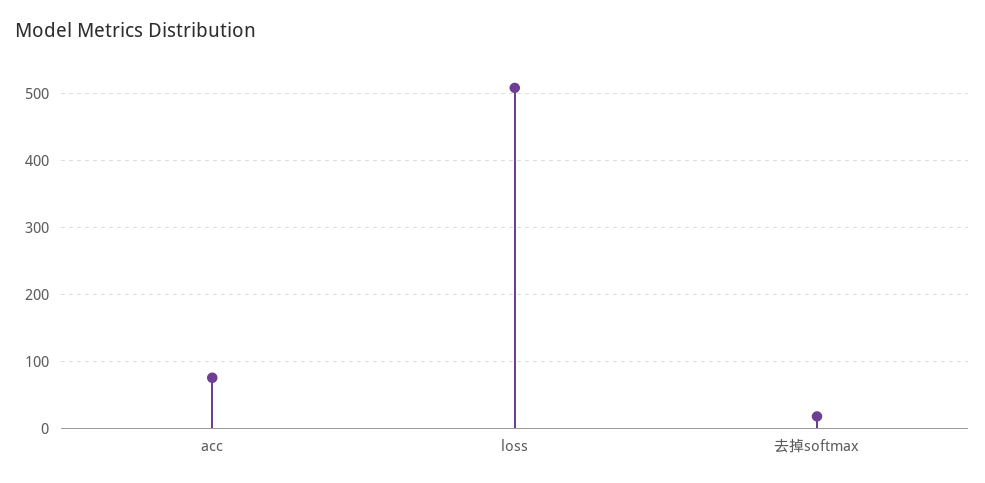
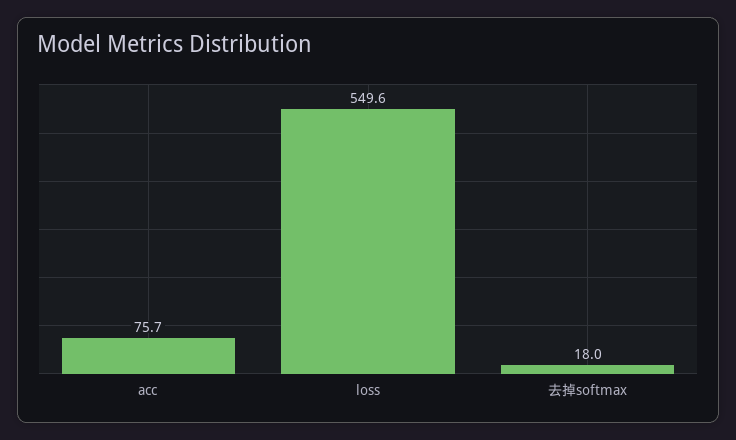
loss: 510 -> 549.6

